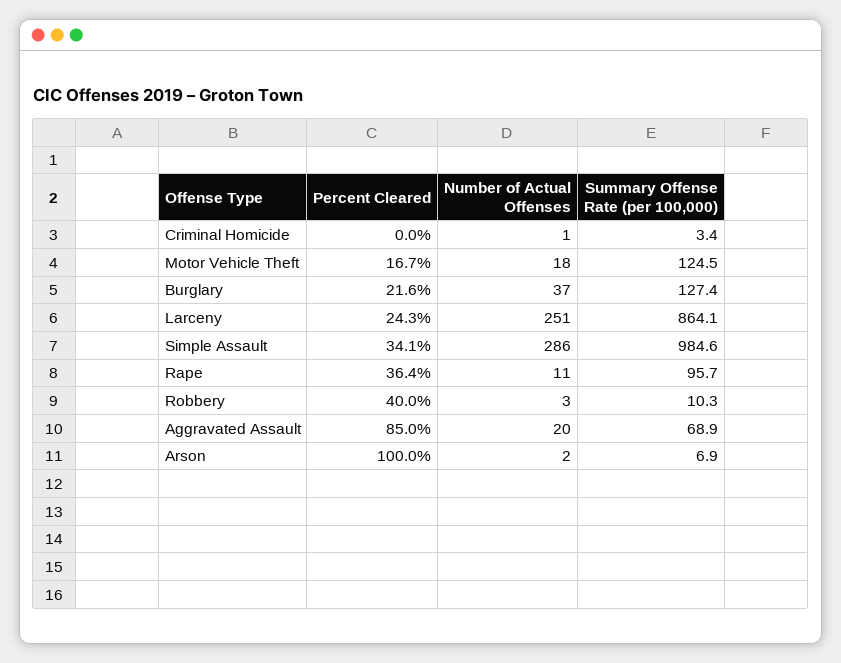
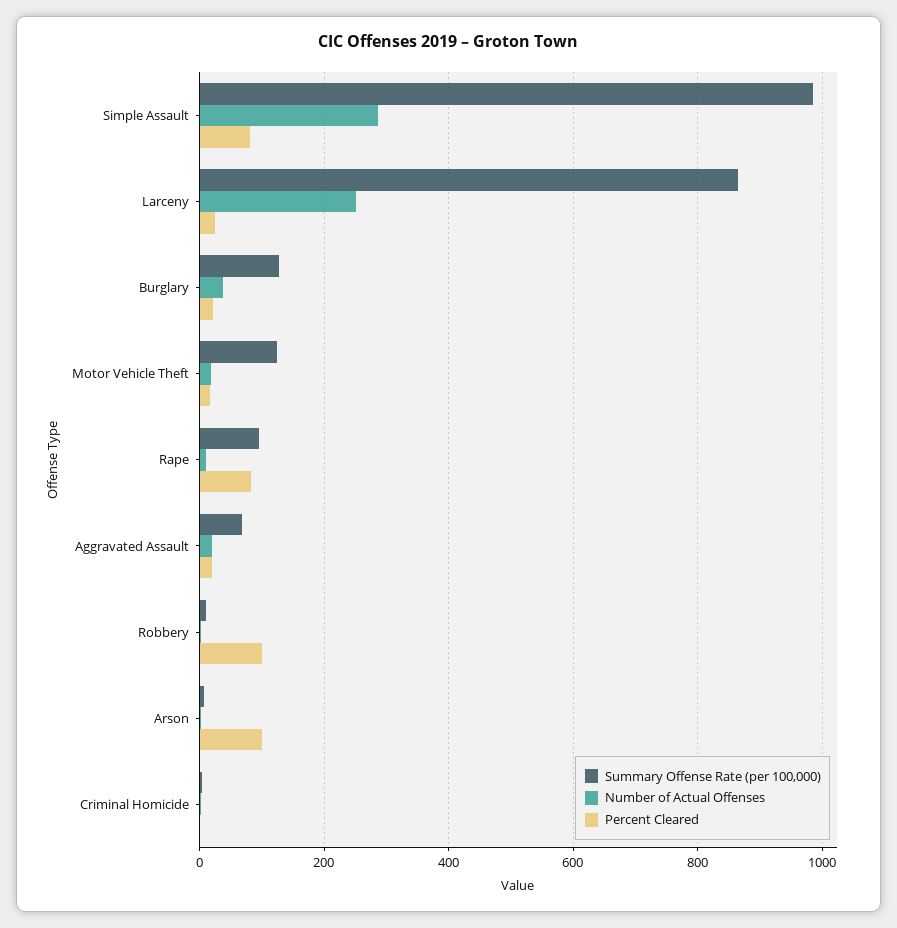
Percent Cleared, Simple Assault: 34.1 -> 80
Percent Cleared, Rape: 36.4 -> 80
Percent Cleared, Robbery: 40 -> 100
Percent Cleared, Aggravated Assault: 85 -> 20

